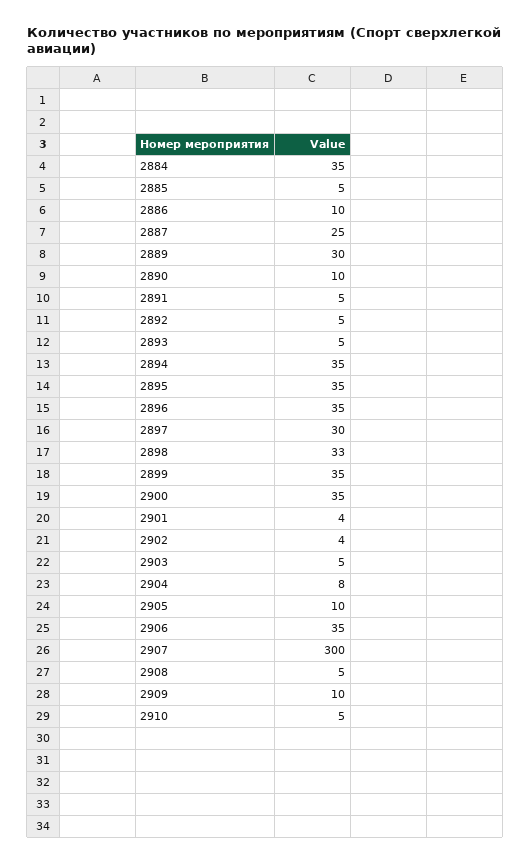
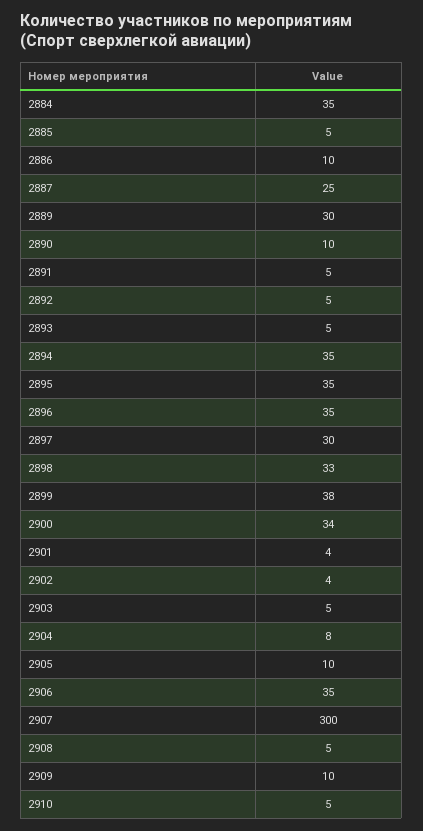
2899: 35 -> 38
2900: 35 -> 34

